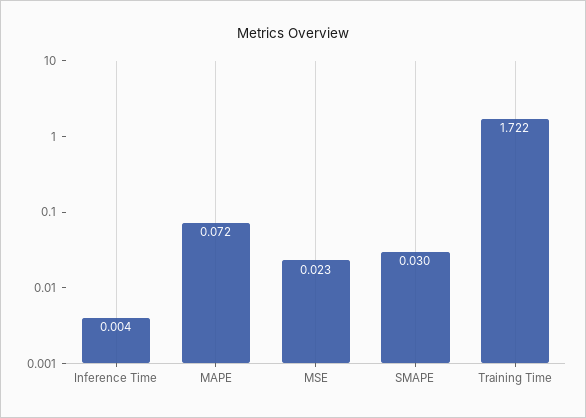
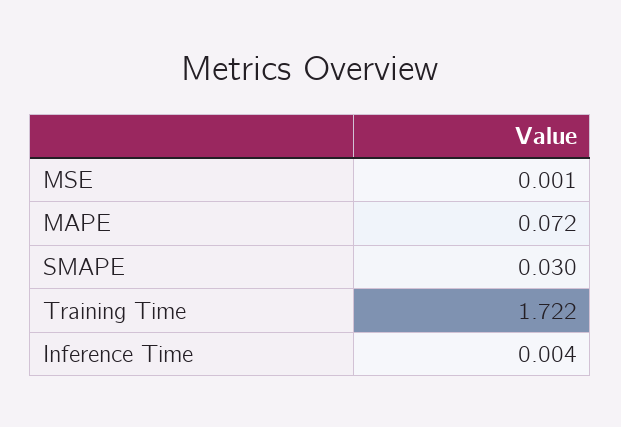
MSE: 0.023 -> 0.001

